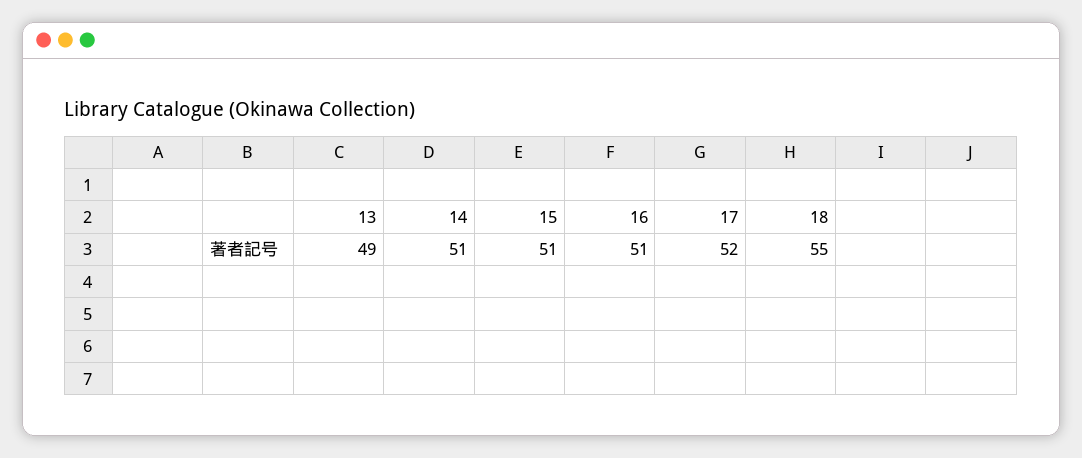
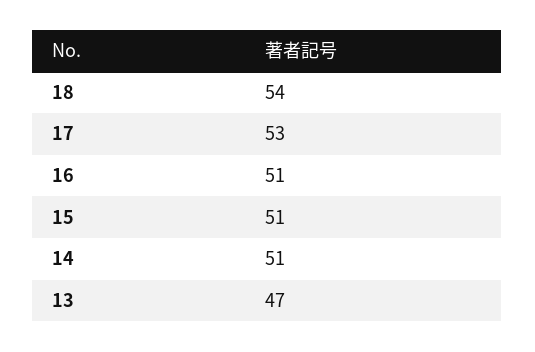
13: 49 -> 47
17: 52 -> 53
18: 55 -> 54

